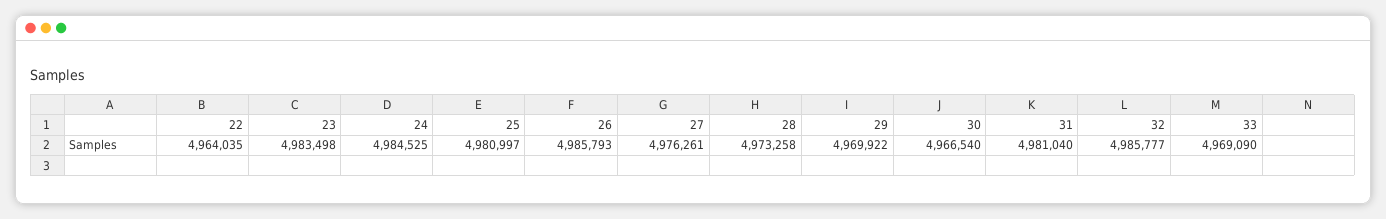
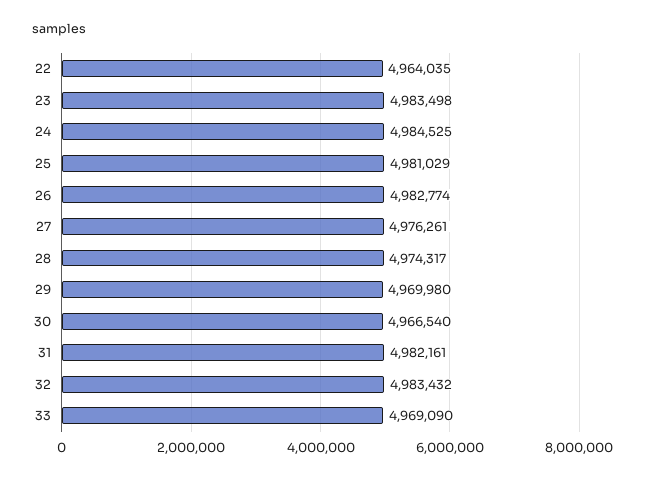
25: 4980997 -> 4981029
26: 4985793 -> 4982774
28: 4973258 -> 4974317
29: 4969922 -> 4969980
31: 4981040 -> 4982161
32: 4985777 -> 4983432

